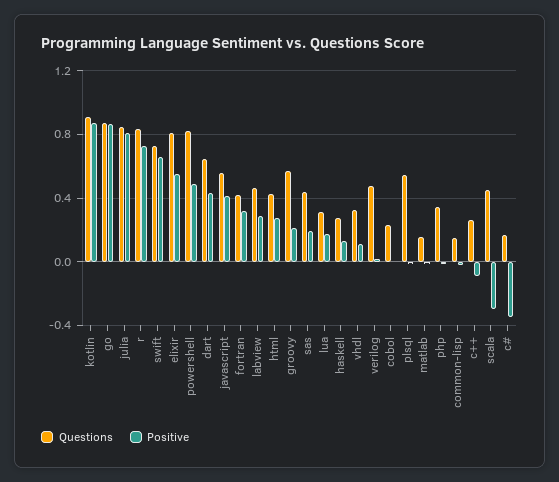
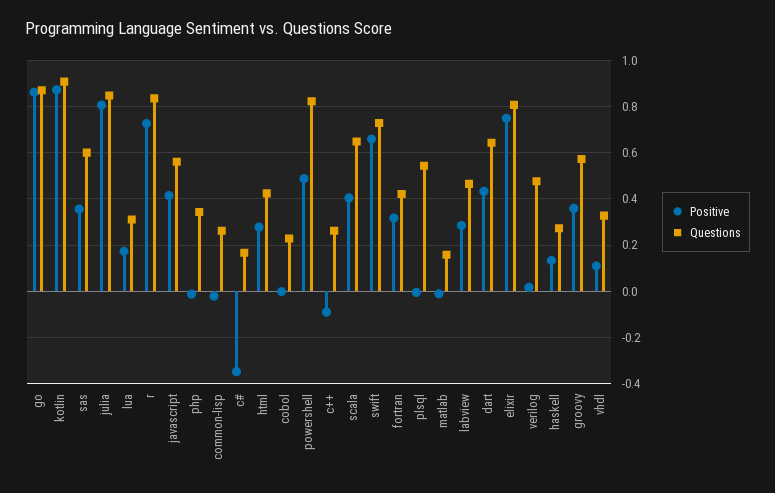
Positive, elixir: 0.55 -> 0.75
Positive, groovy: 0.2 -> 0.35
Questions, sas: 0.45 -> 0.6
Positive, sas: 0.2 -> 0.35
Questions, common-lisp: 0.15 -> 0.25
Questions, scala: 0.45 -> 0.65
Positive, scala: -0.3 -> 0.4

